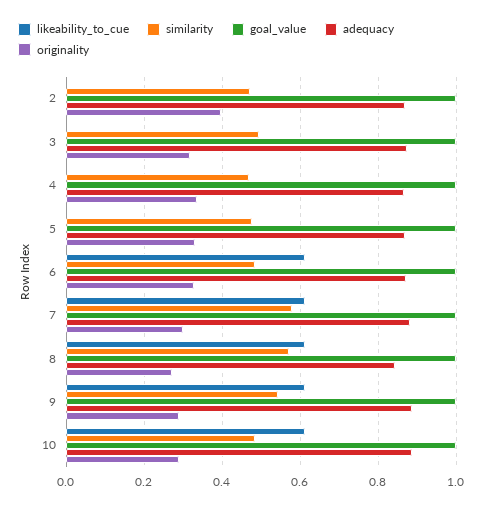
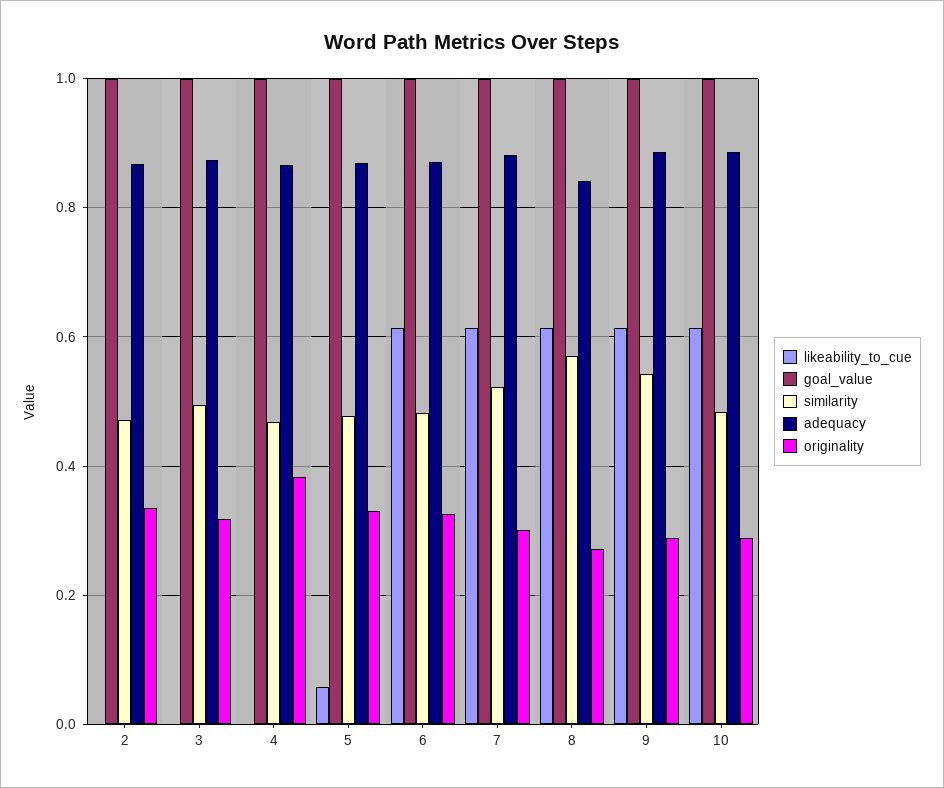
originality, 2: 0.4 -> 0.34
originality, 4: 0.34 -> 0.38
likeability_to_cue, 5: 0 -> 0.06
similarity, 7: 0.58 -> 0.52

